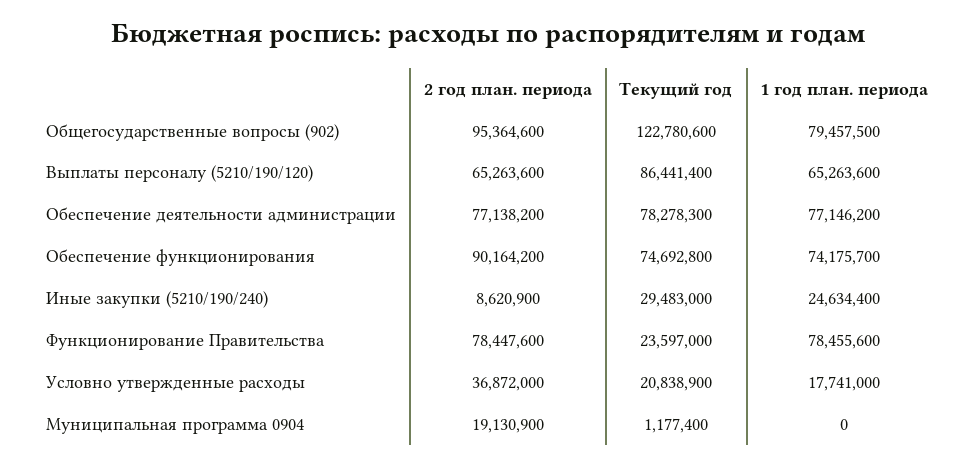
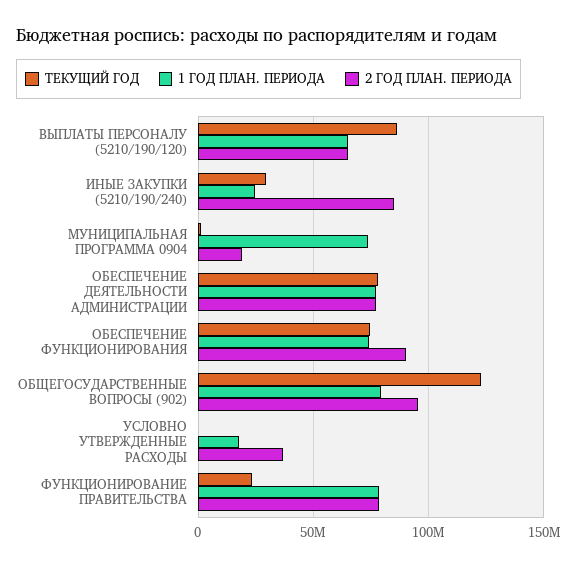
2 год план. периода, Иные закупки (5210/190/240): 8620900 -> 85000000
Текущий год, Условно утвержденные расходы: 20838900 -> 0
1 год план. периода, Муниципальная программа 0904: 0 -> 75000000

